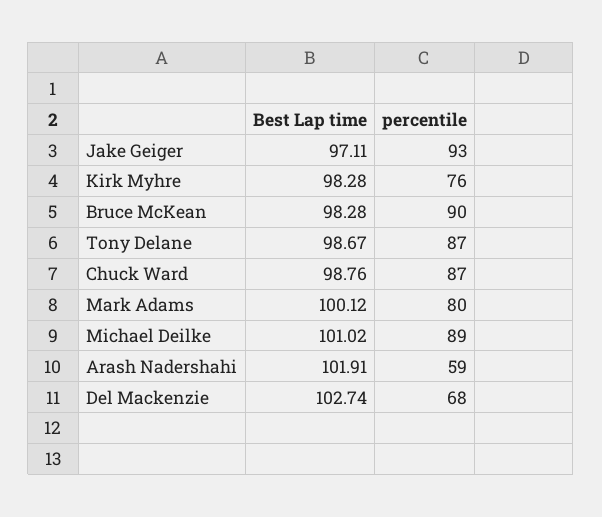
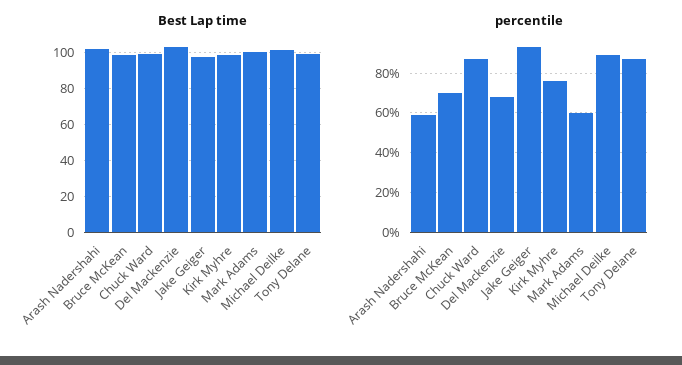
percentile, Bruce McKean: 90 -> 70
percentile, Mark Adams: 80 -> 60

